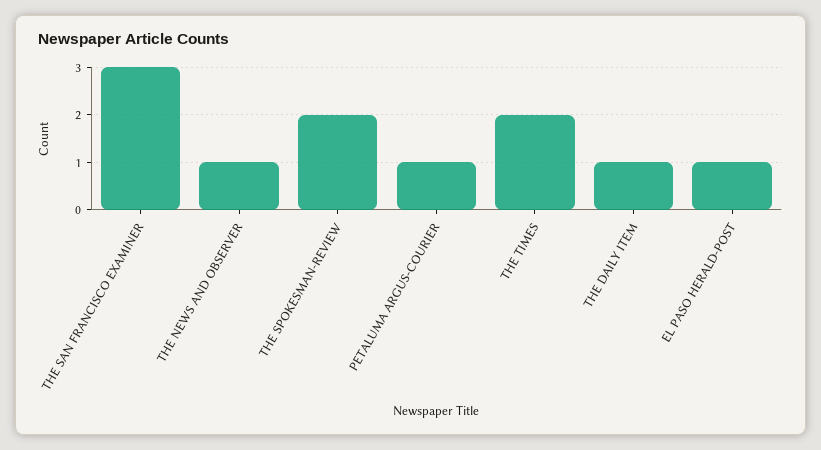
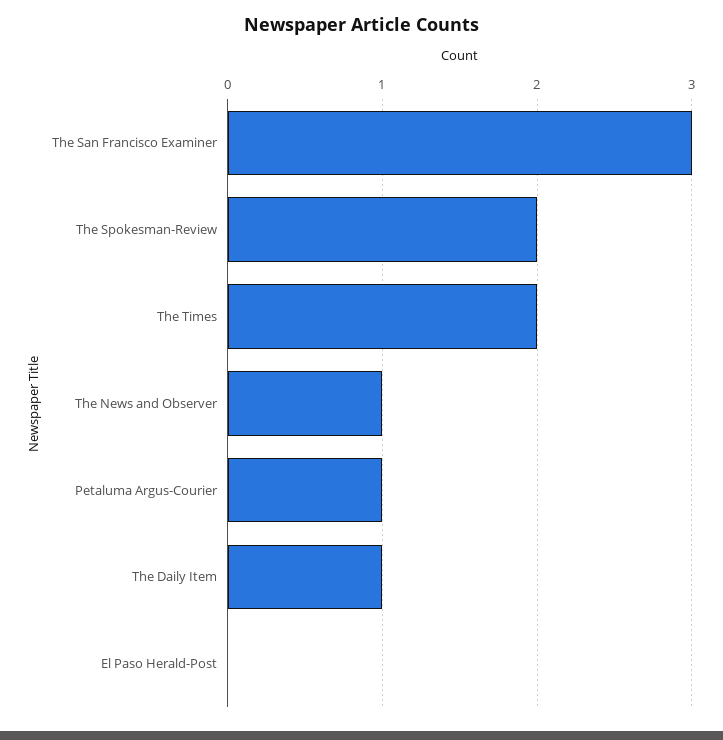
EL PASO HERALD-POST: 1 -> 0

